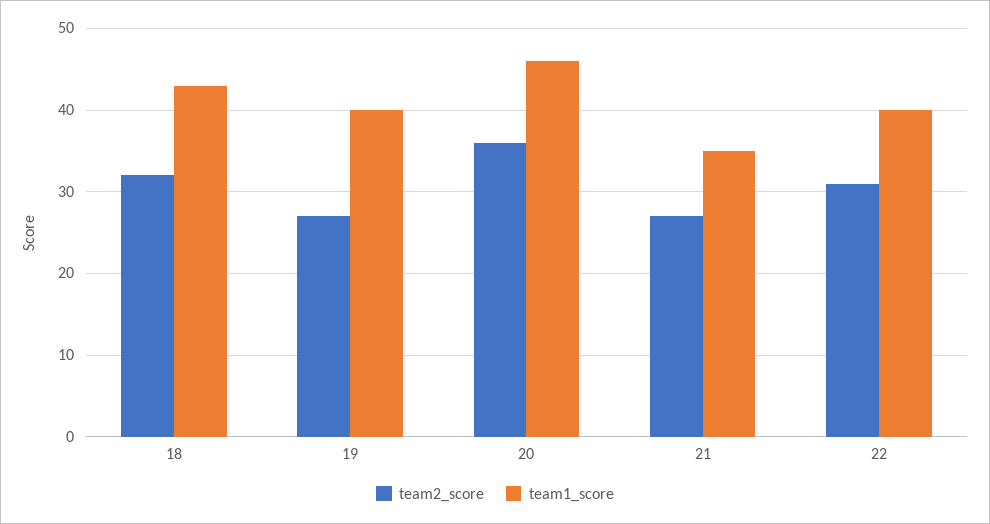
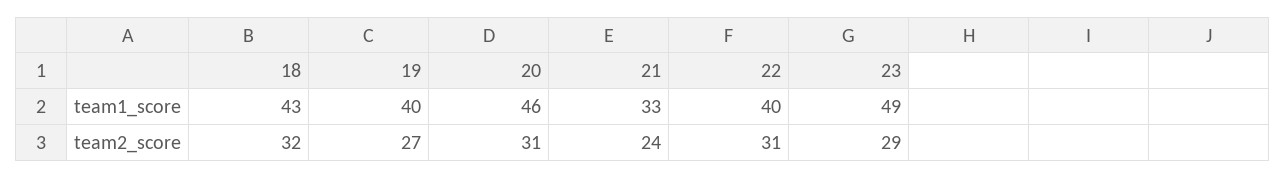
team2_score, 20: 36 -> 31
team2_score, 21: 27 -> 24
team1_score, 21: 35 -> 33
team1_score, 23: none -> 49
team2_score, 23: none -> 29

